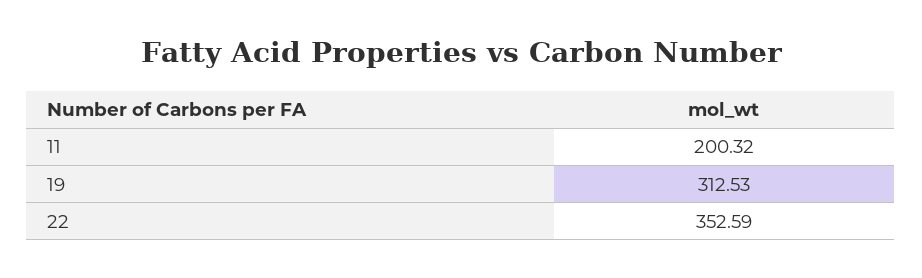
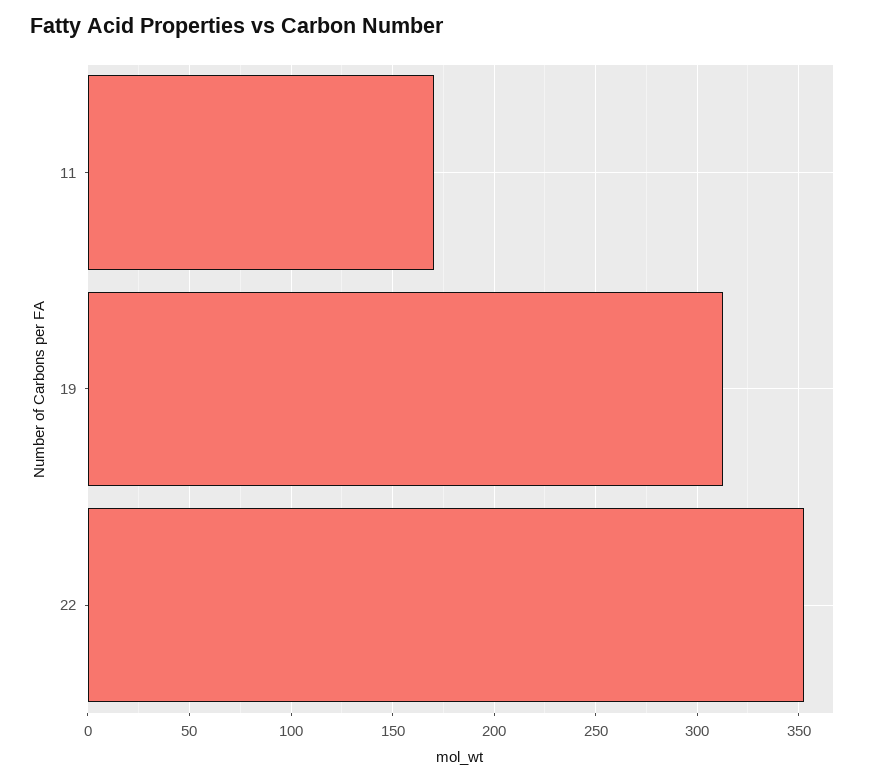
11: 200.32 -> 170

